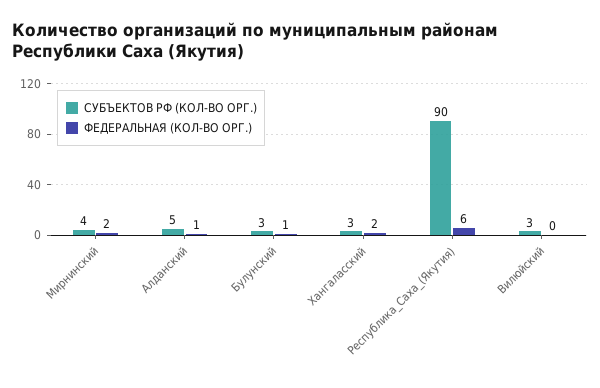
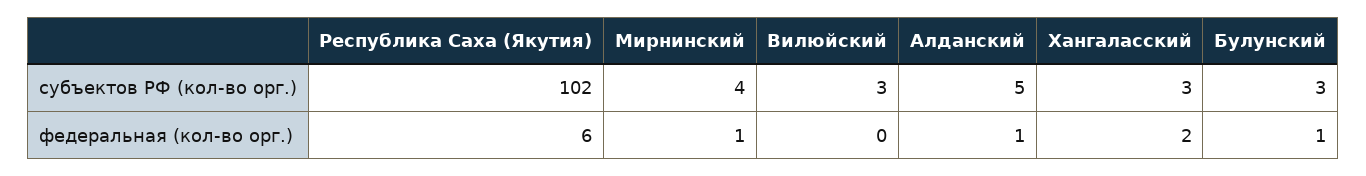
ФЕДЕРАЛЬНАЯ (КОЛ-ВО ОРГ.), Мирнинский: 2 -> 1
СУБЪЕКТОВ РФ (КОЛ-ВО ОРГ.), Республика_Саха_(Якутия): 90 -> 102

